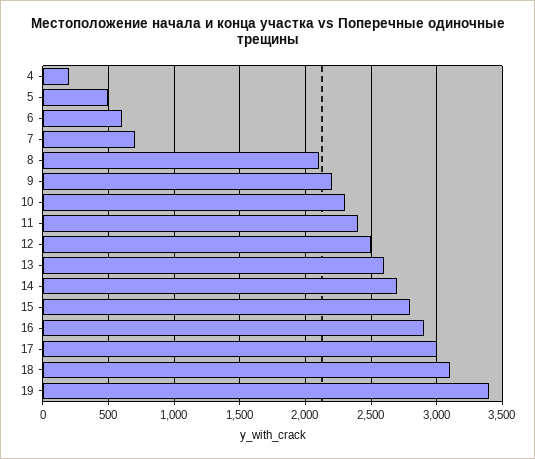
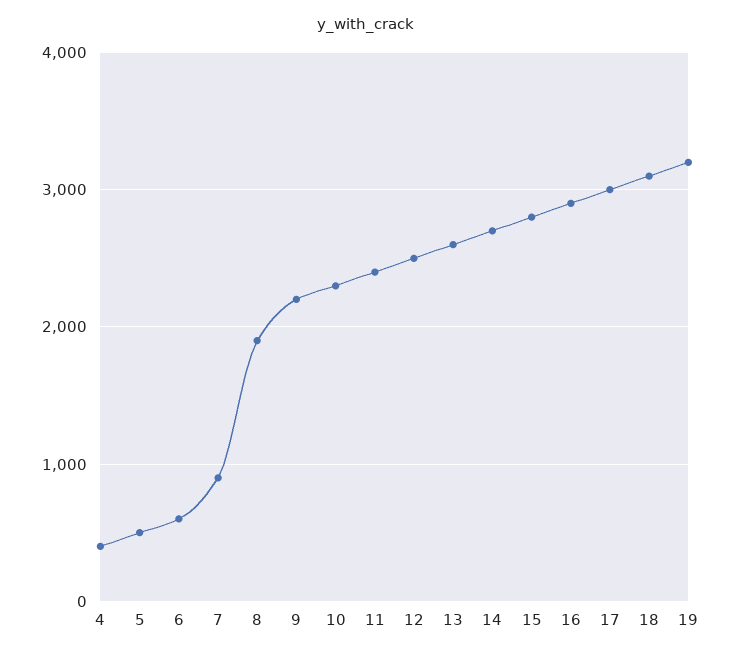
4: 200 -> 400
7: 700 -> 900
8: 2100 -> 1900
19: 3400 -> 3200

